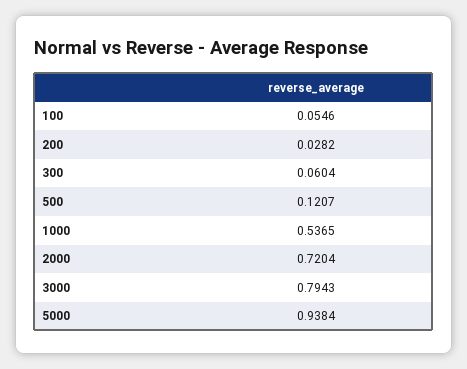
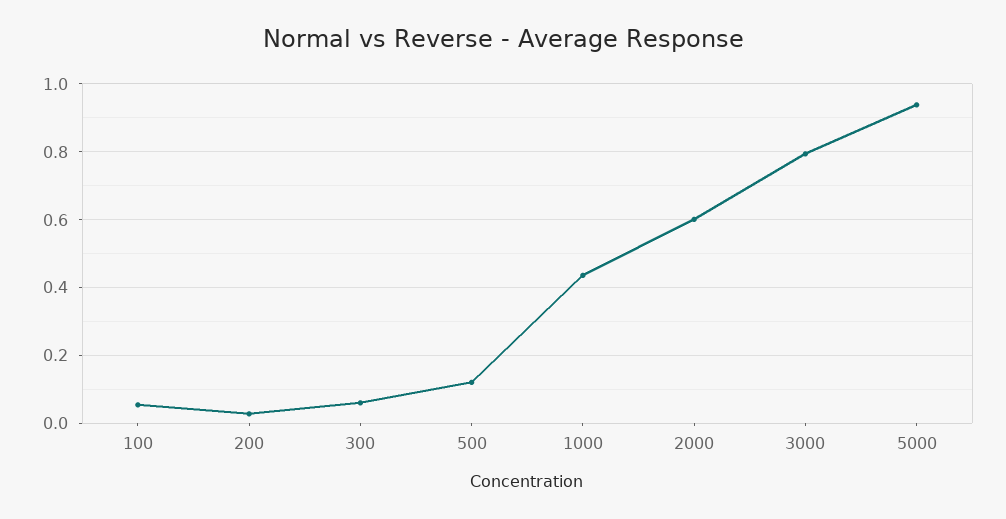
1000: 0.5365 -> 0.44
2000: 0.7204 -> 0.6

